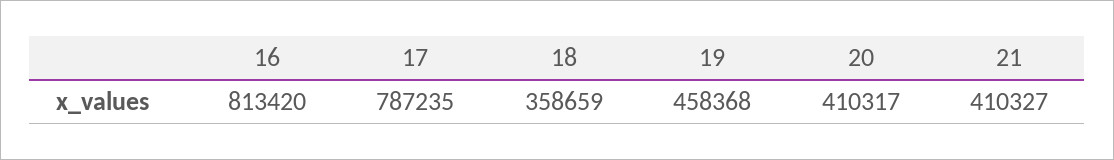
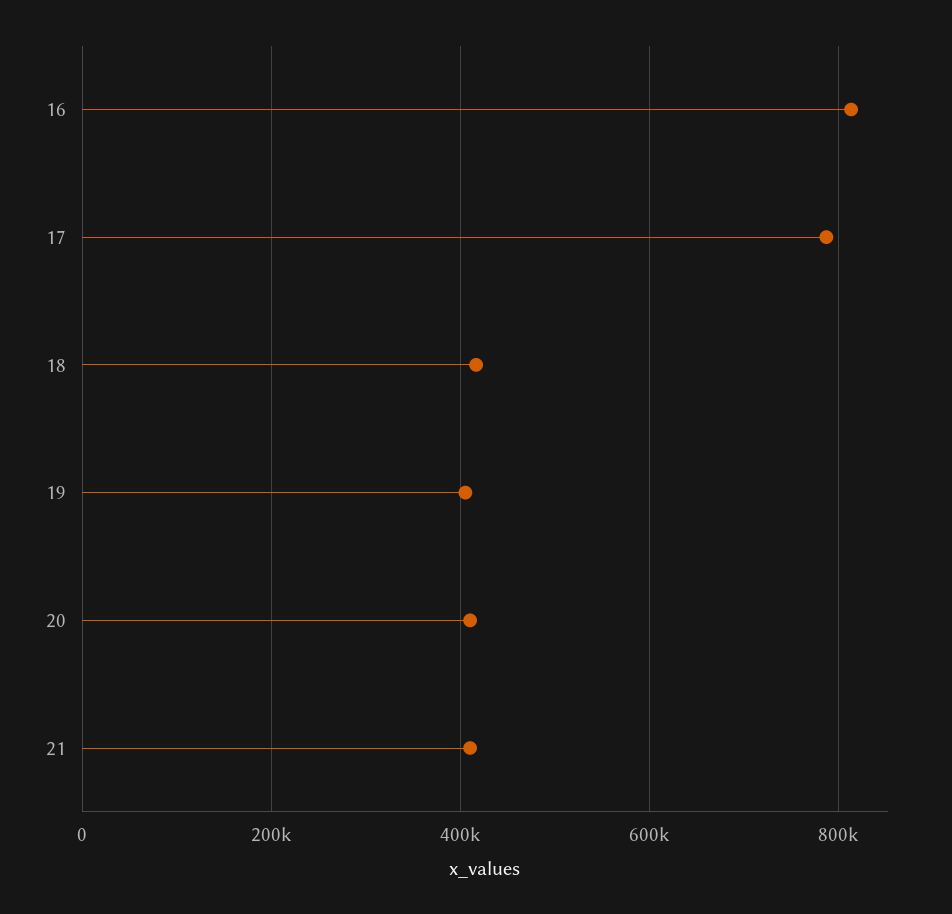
18: 358659 -> 420000
19: 458368 -> 400000

